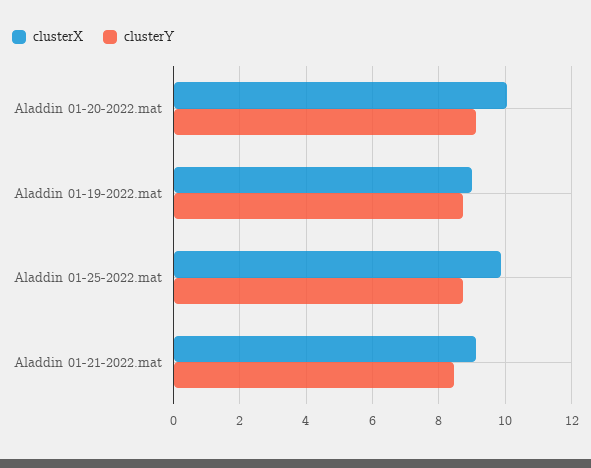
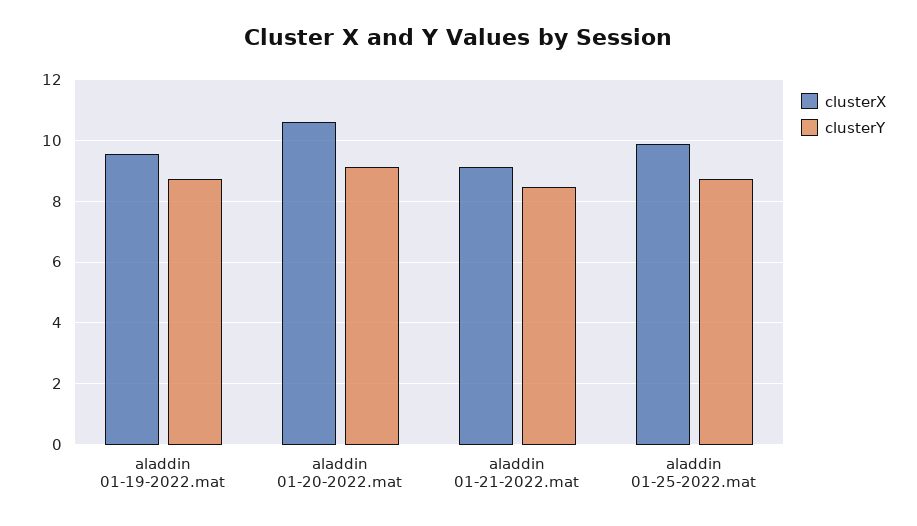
clusterX, Aladdin 01-20-2022.mat: 10 -> 10.6
clusterX, Aladdin 01-19-2022.mat: 9 -> 9.6

